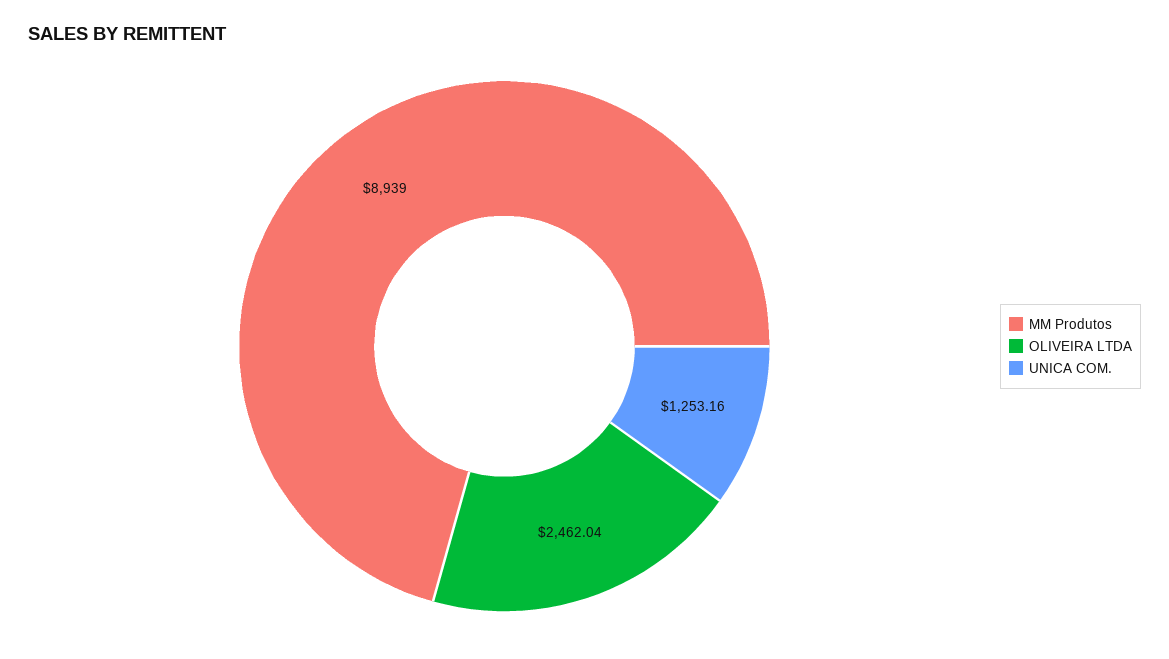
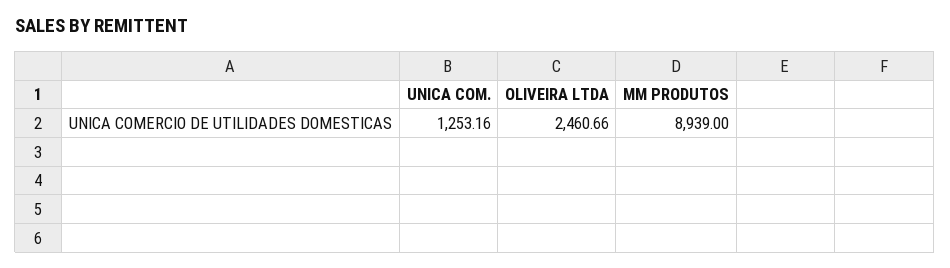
OLIVEIRA LTDA: 2462.04 -> 2460.66

